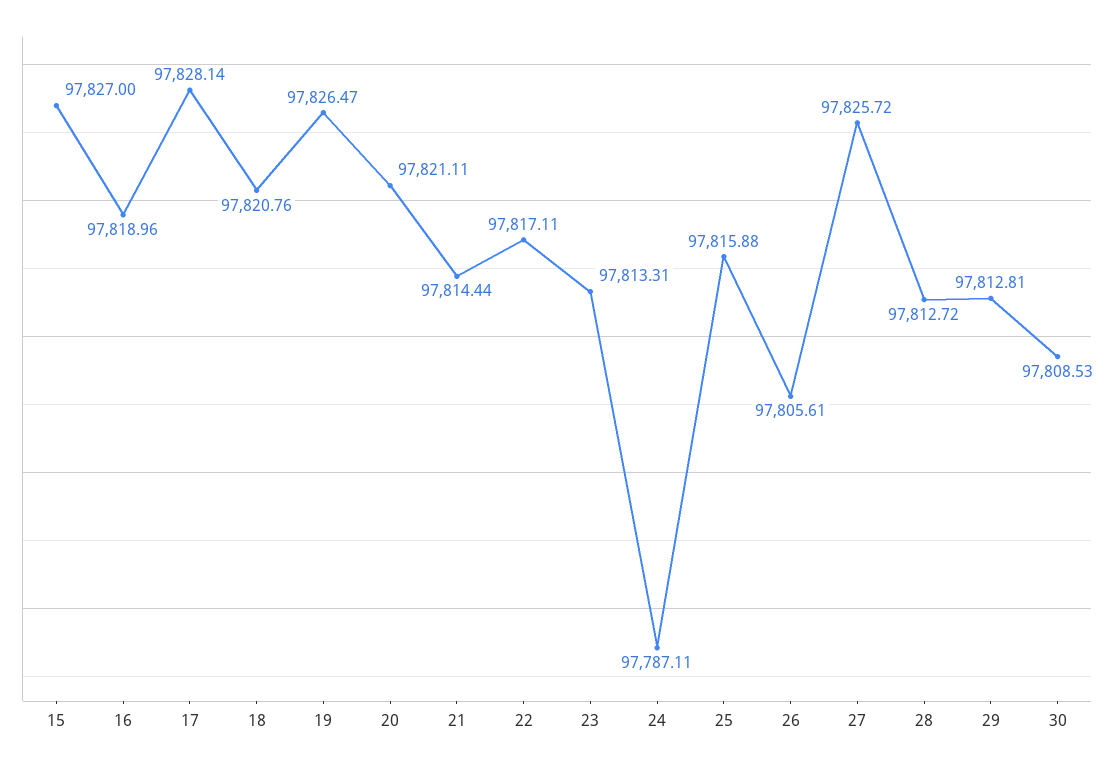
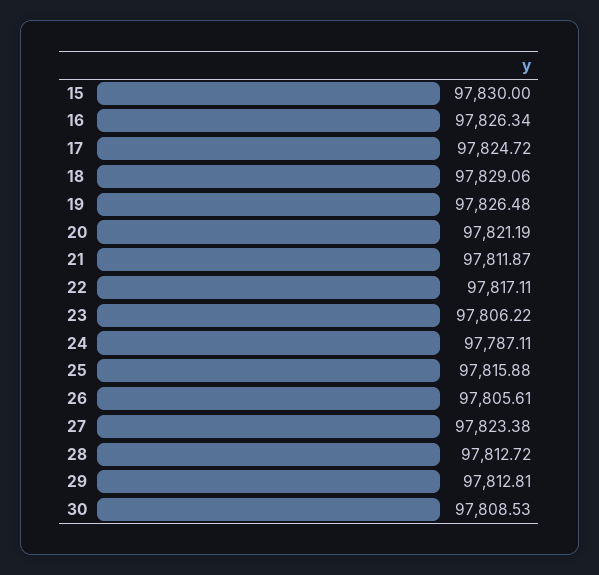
15: 97827 -> 97830
16: 97818.96 -> 97826.34
17: 97828.14 -> 97824.72
18: 97820.76 -> 97829.06
19: 97826.47 -> 97826.48
20: 97821.11 -> 97821.19
21: 97814.44 -> 97811.87
23: 97813.31 -> 97806.22
27: 97825.72 -> 97823.38

